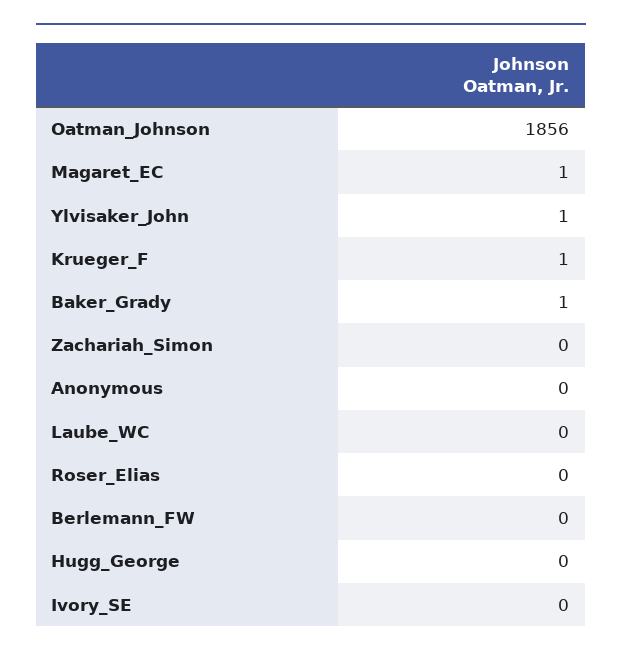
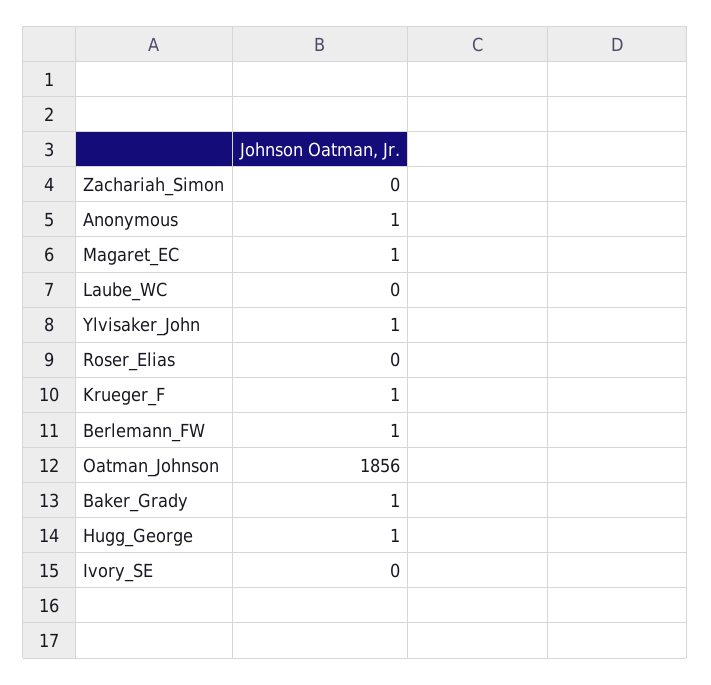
Anonymous: 0 -> 1
Berlemann_FW: 0 -> 1
Hugg_George: 0 -> 1

